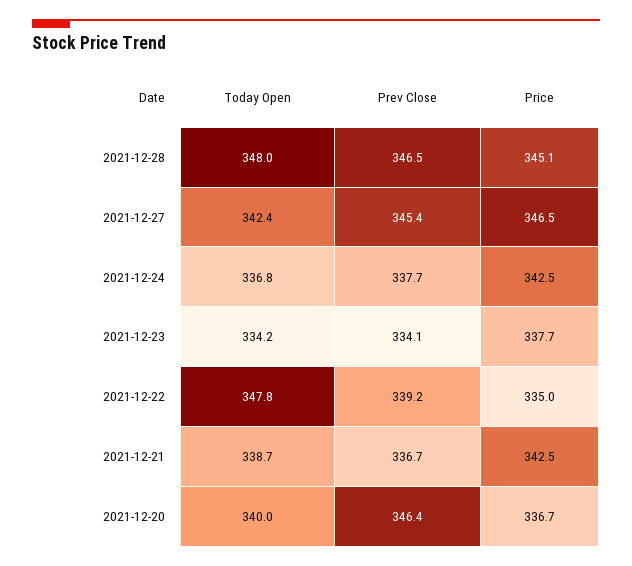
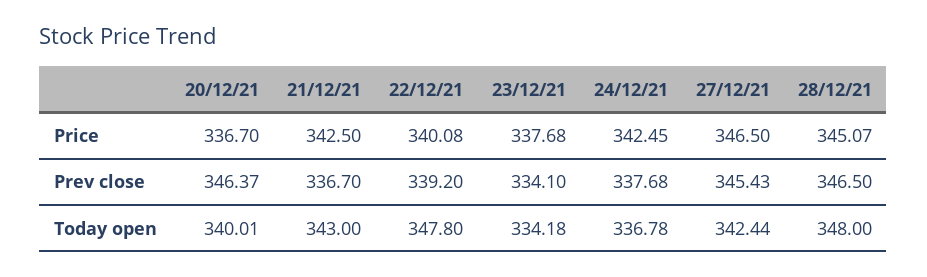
Price, 2021-12-22: 335 -> 340.08
Today Open, 2021-12-21: 338.7 -> 343

